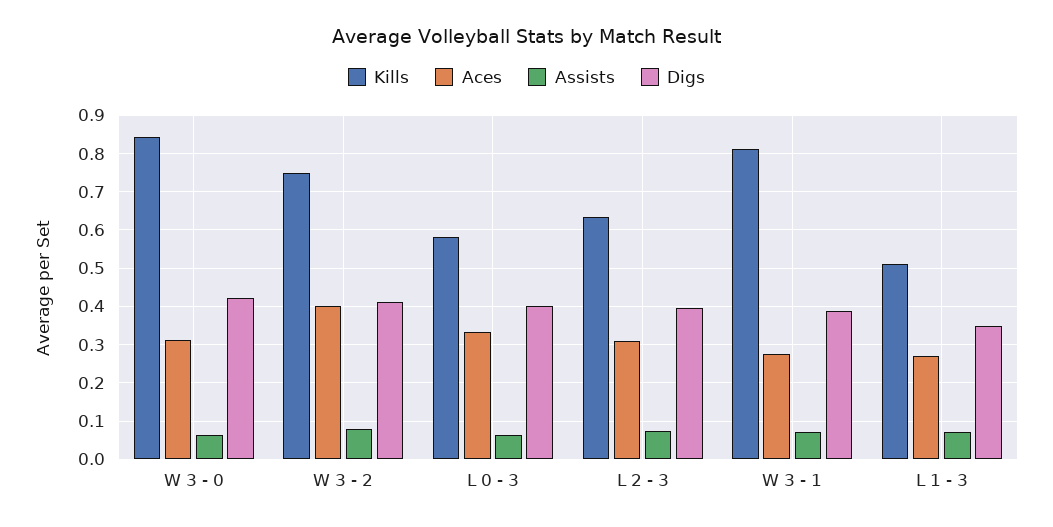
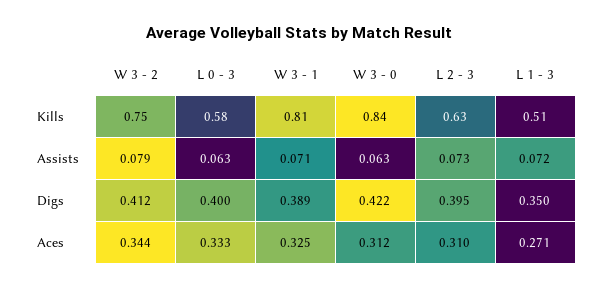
Aces, W 3 - 2: 0.4 -> 0.344
Aces, W 3 - 1: 0.28 -> 0.325

